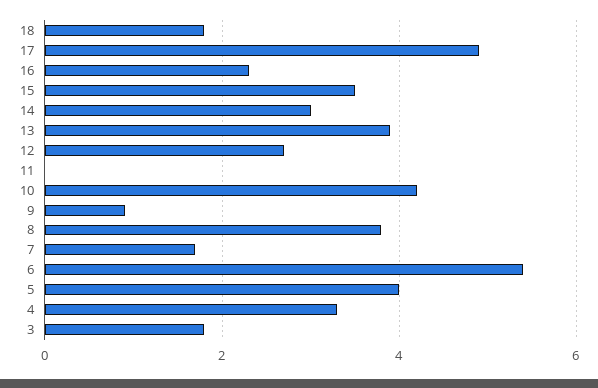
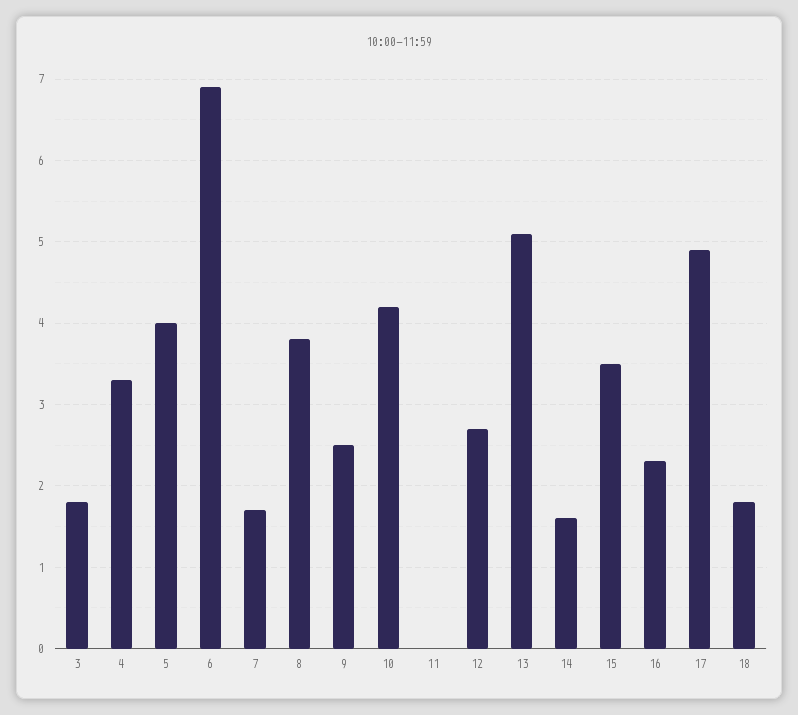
14: 3 -> 1.6
13: 4 -> 5.1
9: 1 -> 2.5
6: 5.5 -> 6.9

